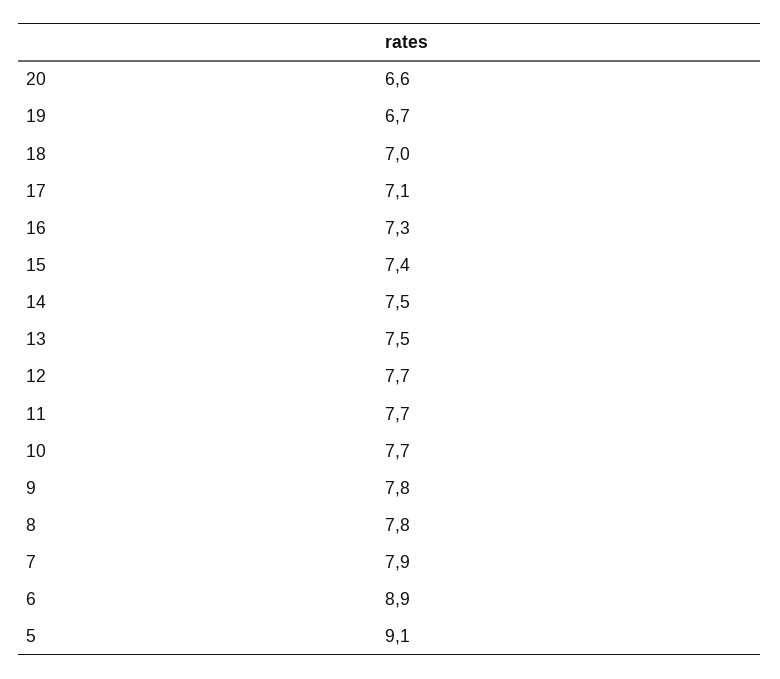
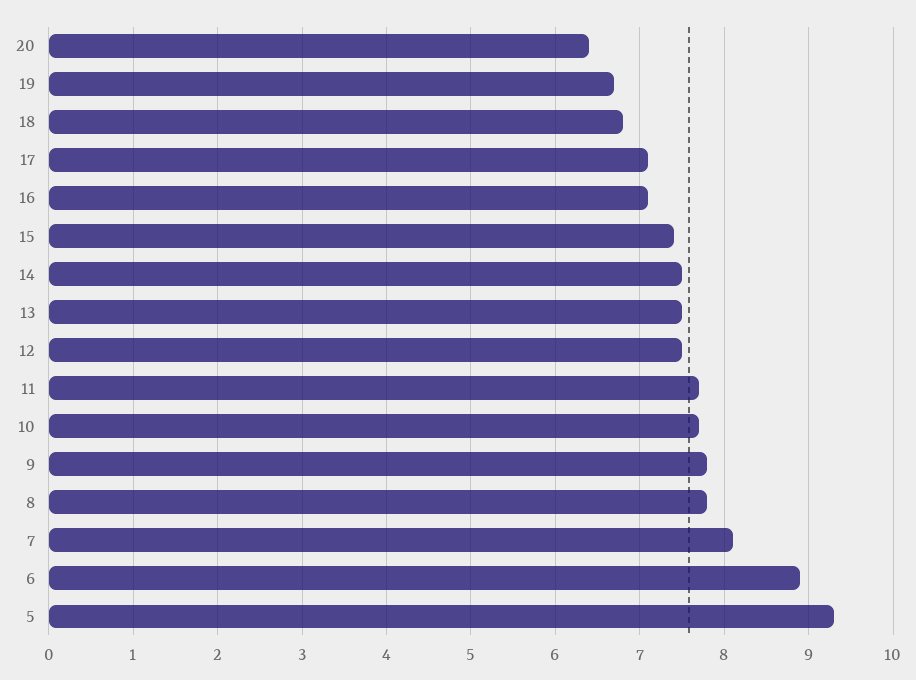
20: 6.6 -> 6.4
18: 7 -> 6.8
16: 7.3 -> 7.1
12: 7.7 -> 7.5
7: 7.9 -> 8.1
5: 9.1 -> 9.3

